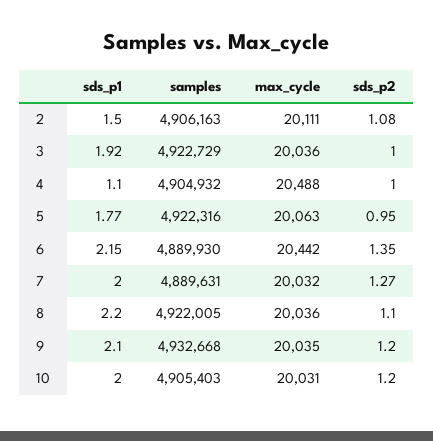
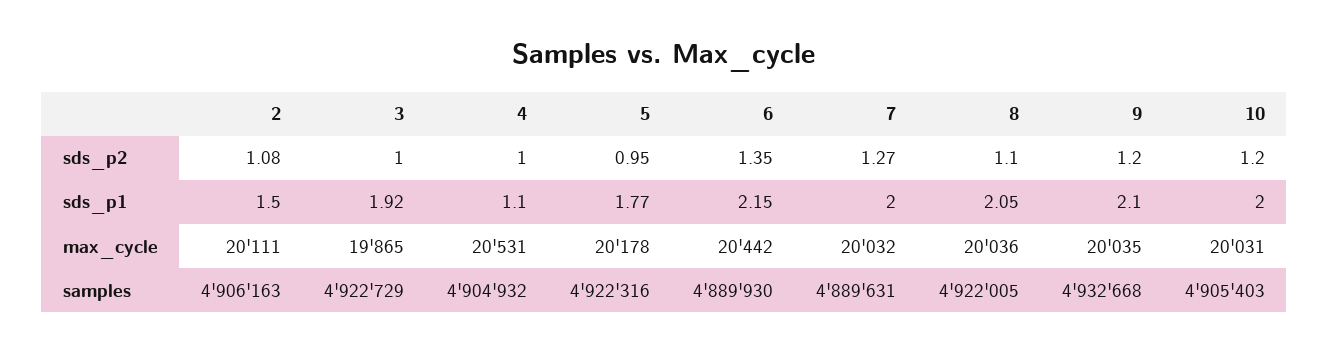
max_cycle, 3: 20036 -> 19865
max_cycle, 4: 20488 -> 20531
max_cycle, 5: 20063 -> 20178
sds_p1, 8: 2.2 -> 2.05

